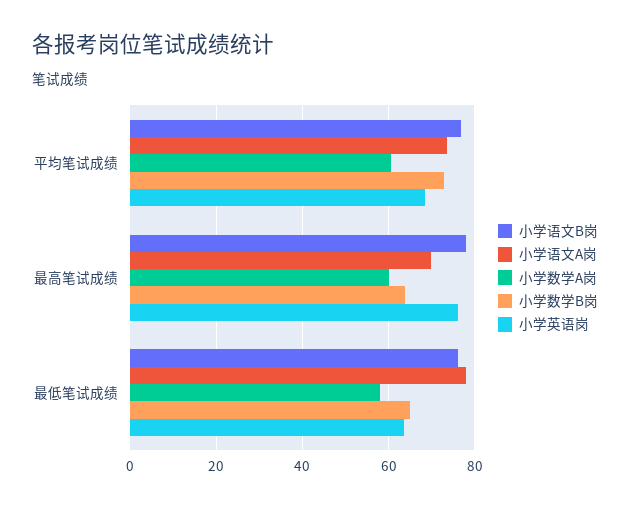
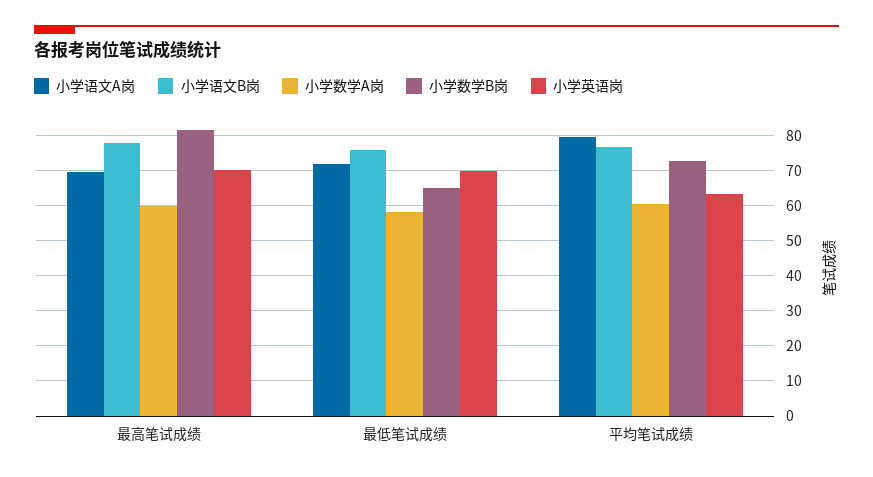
小学语文A岗, 平均笔试成绩: 74 -> 80
小学英语岗, 平均笔试成绩: 68 -> 64
小学数学B岗, 最高笔试成绩: 64 -> 82
小学英语岗, 最高笔试成绩: 76 -> 70
小学语文A岗, 最低笔试成绩: 78 -> 72
小学英语岗, 最低笔试成绩: 64 -> 70

